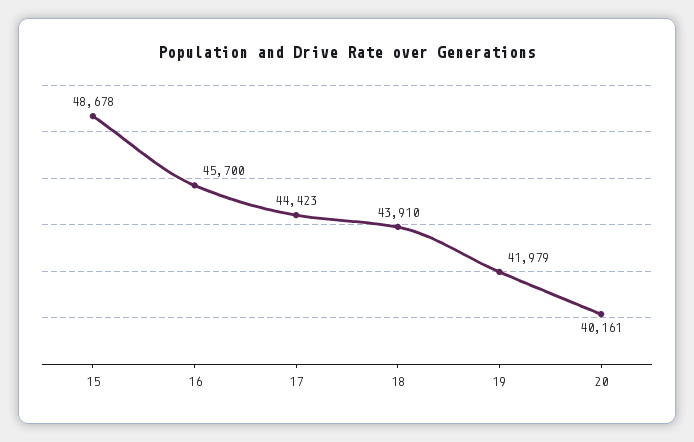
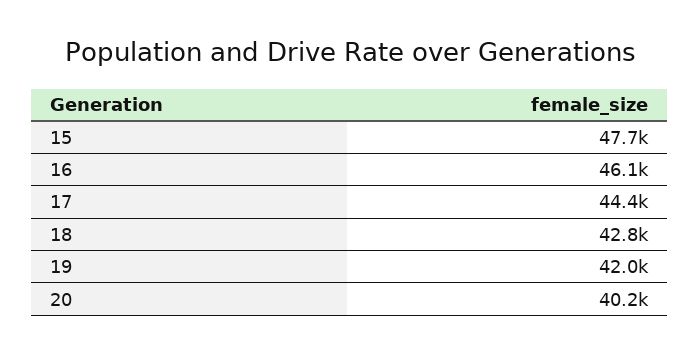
15: 48678 -> 47700
16: 45700 -> 46100
18: 43910 -> 42800

